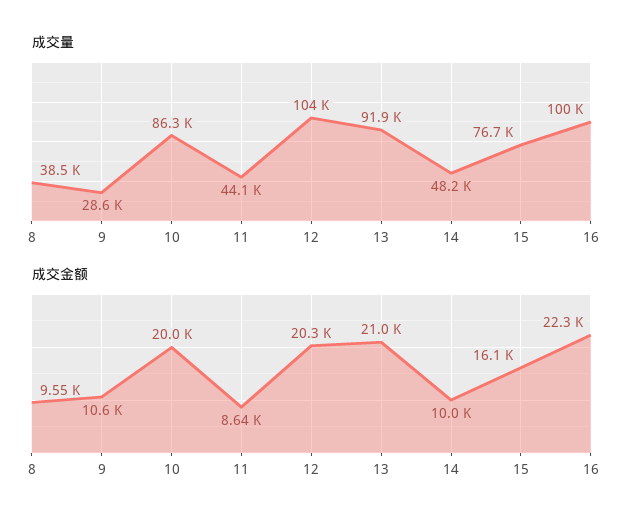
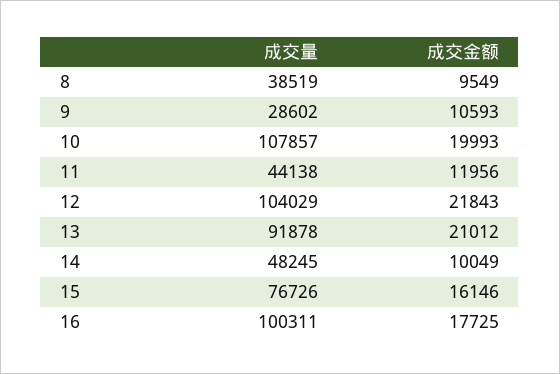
成交量, 10: 86300 -> 107857
成交金额, 11: 8640 -> 11956
成交金额, 12: 20300 -> 21843
成交金额, 16: 22300 -> 17725

